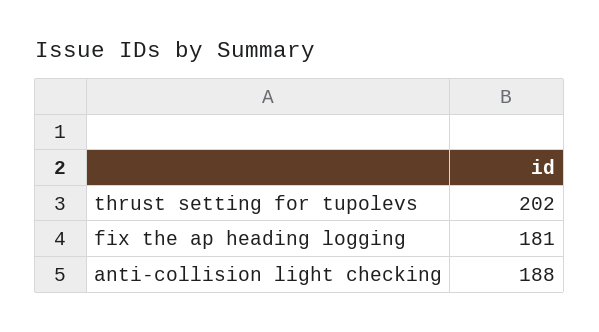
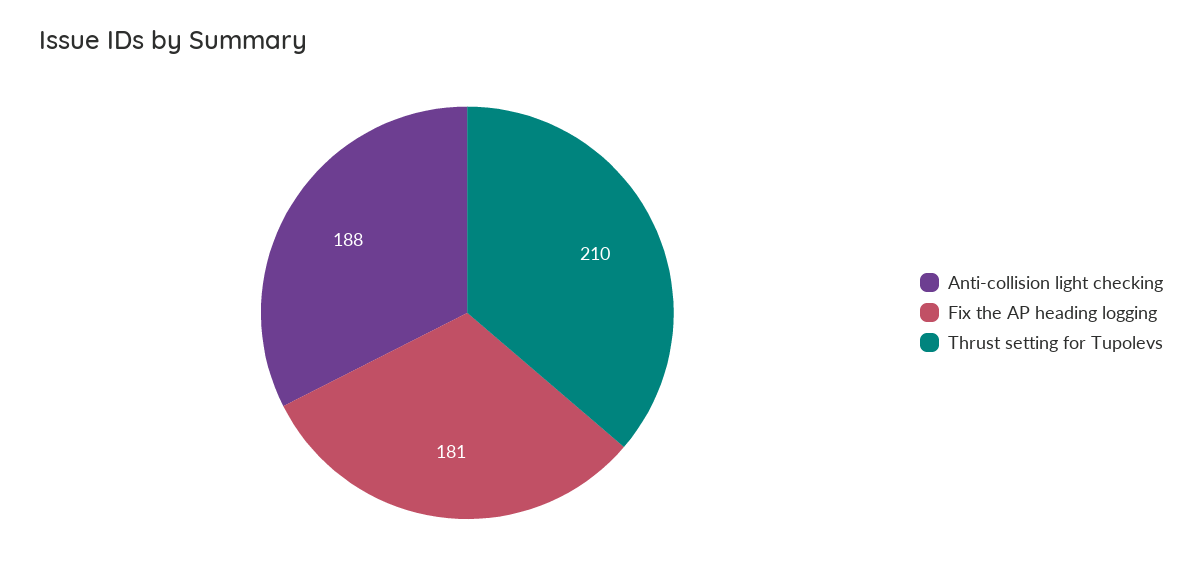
thrust setting for tupolevs: 202 -> 210

